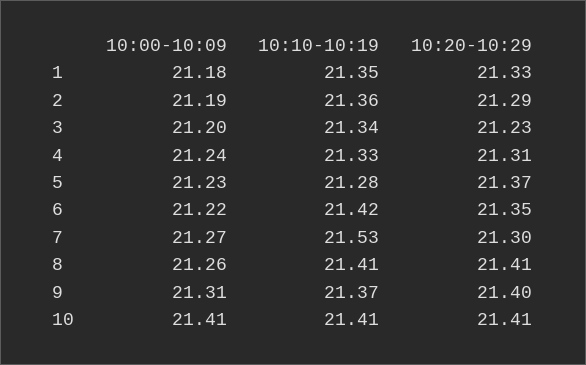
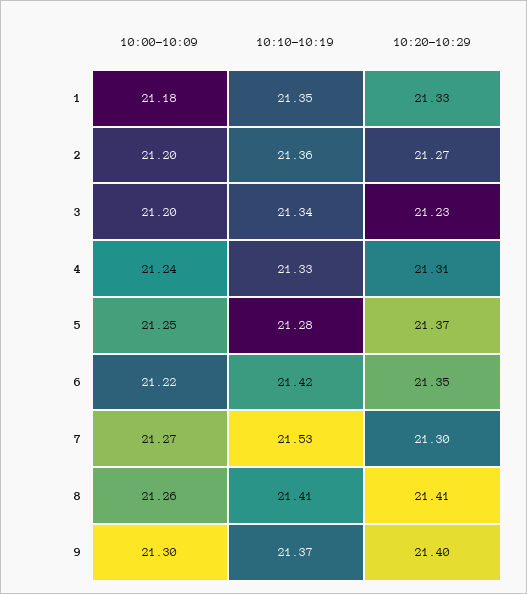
10:00-10:09, 2: 21.19 -> 21.2
10:20-10:29, 2: 21.29 -> 21.27
10:00-10:09, 5: 21.23 -> 21.25
10:00-10:09, 9: 21.31 -> 21.3
10:00-10:09, 10: 21.41 -> none
10:10-10:19, 10: 21.41 -> none
10:20-10:29, 10: 21.41 -> none

